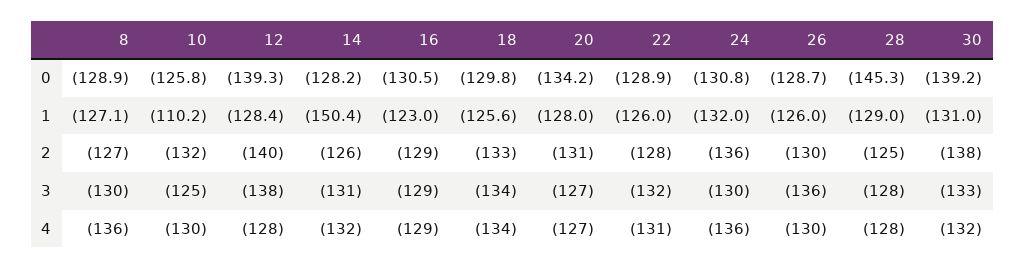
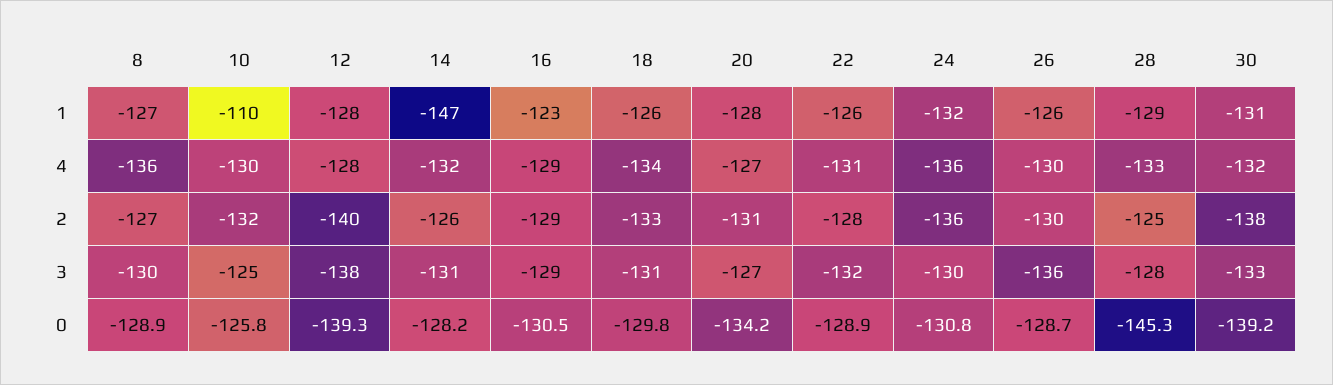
14, 1: -150.4 -> -147
18, 3: -134 -> -131
28, 4: -128 -> -133

